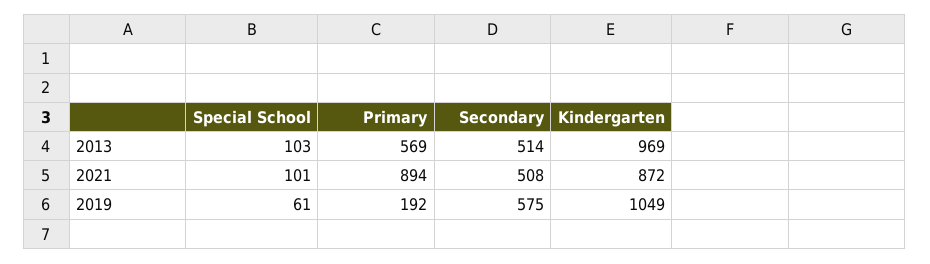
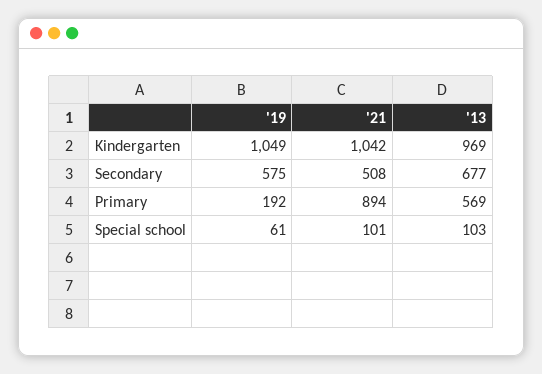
Secondary, 2013: 514 -> 677
Kindergarten, 2021: 872 -> 1042

